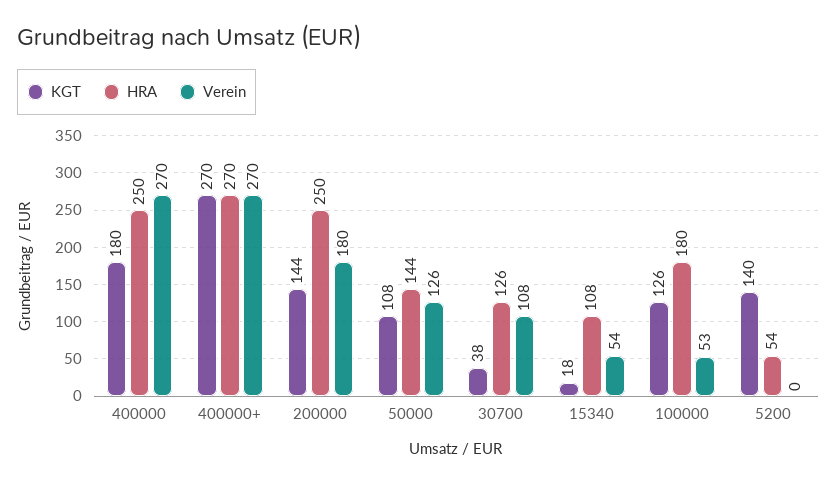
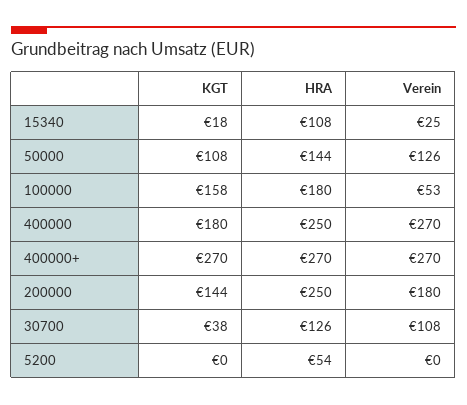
Verein, 15340: 54 -> 25
KGT, 100000: 126 -> 158
KGT, 5200: 140 -> 0

